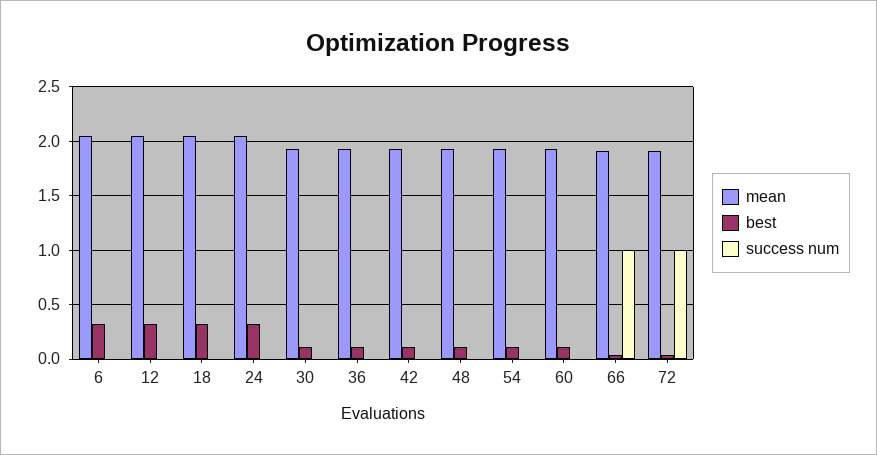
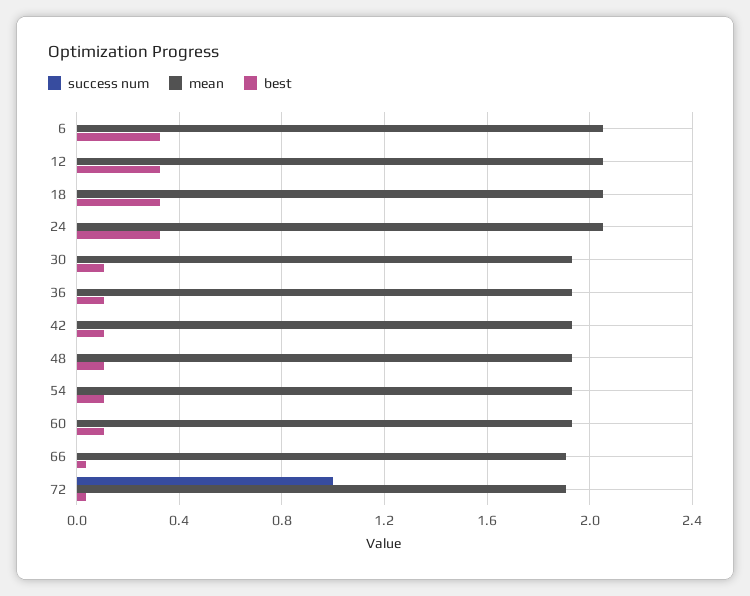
success num, 66: 1 -> 0

